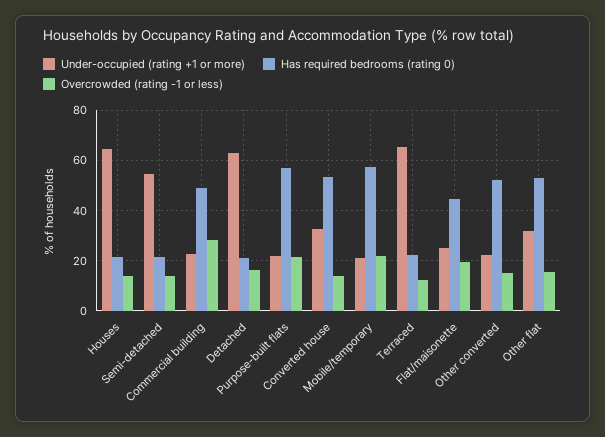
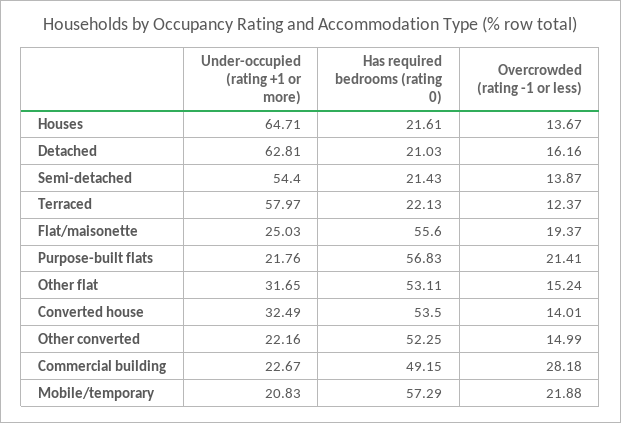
Under-occupied (rating +1 or more), Terraced: 65 -> 57.97
Has required bedrooms (rating 0), Flat/maisonette: 45 -> 55.6

